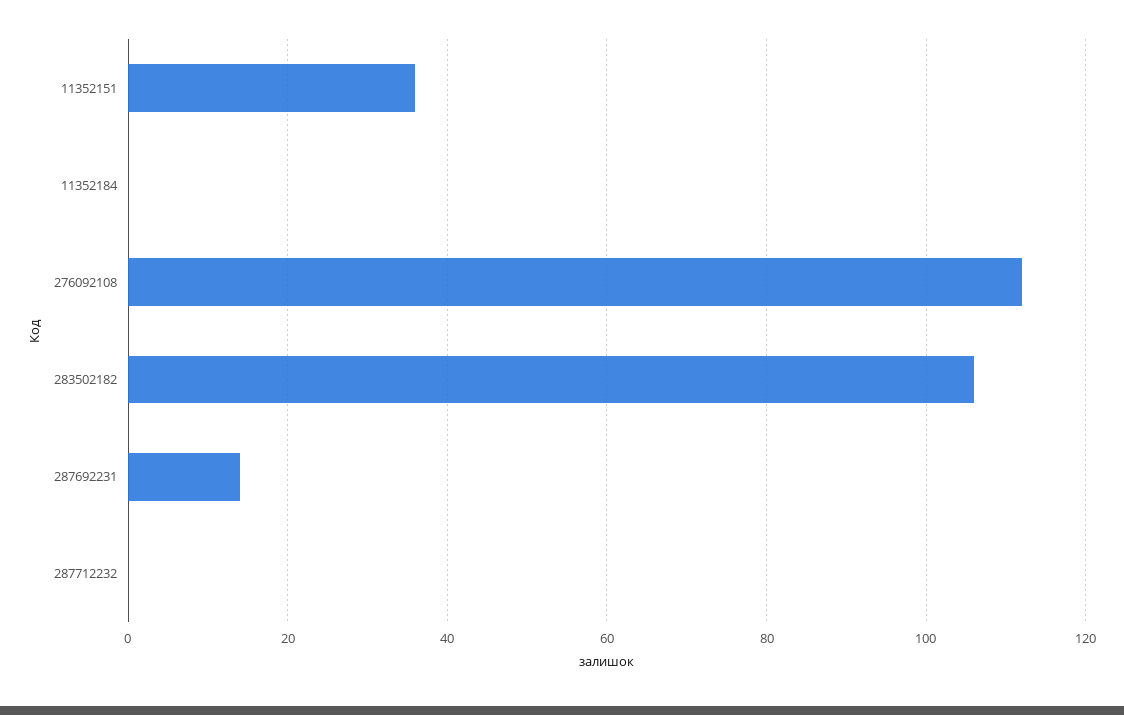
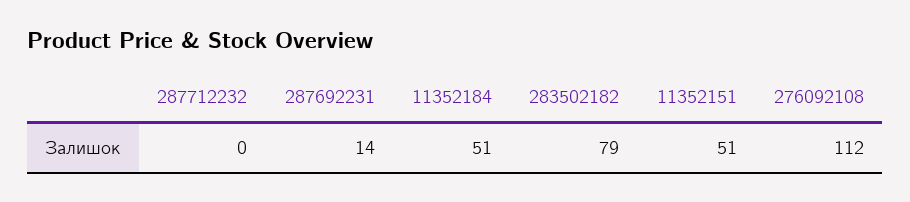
11352151: 35 -> 51
11352184: 0 -> 51
283502182: 105 -> 79

